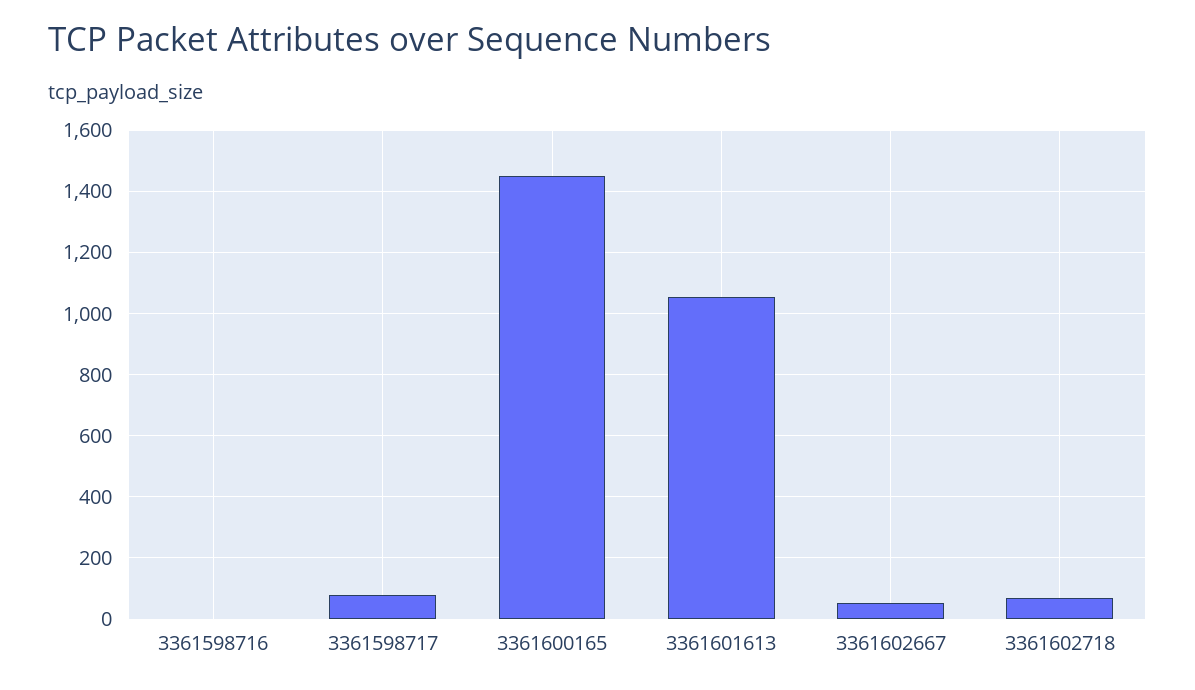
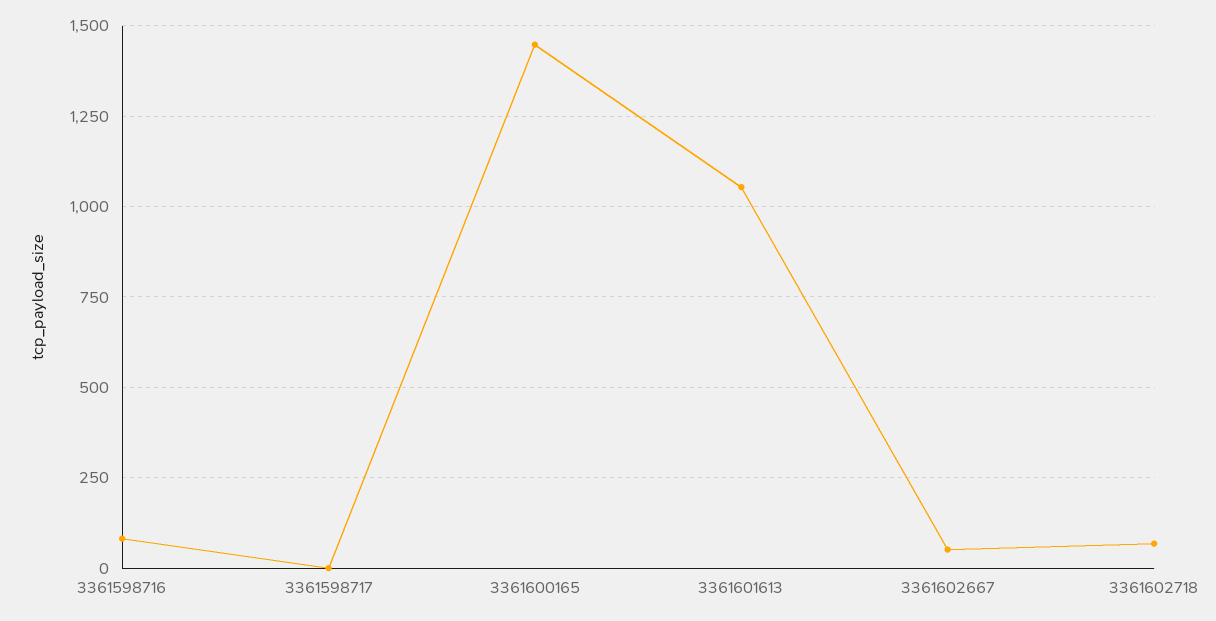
3361598716: 0 -> 75
3361598717: 80 -> 0

